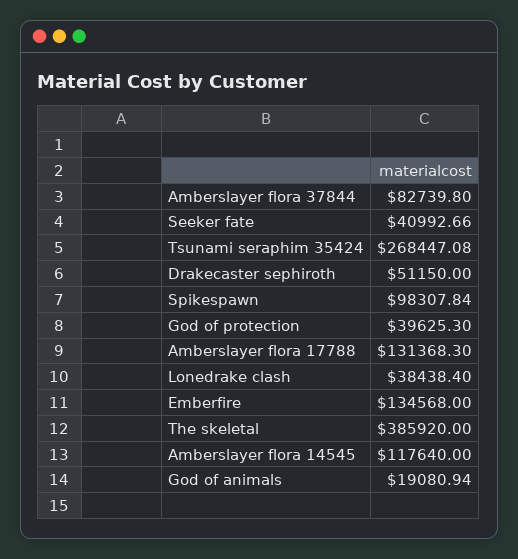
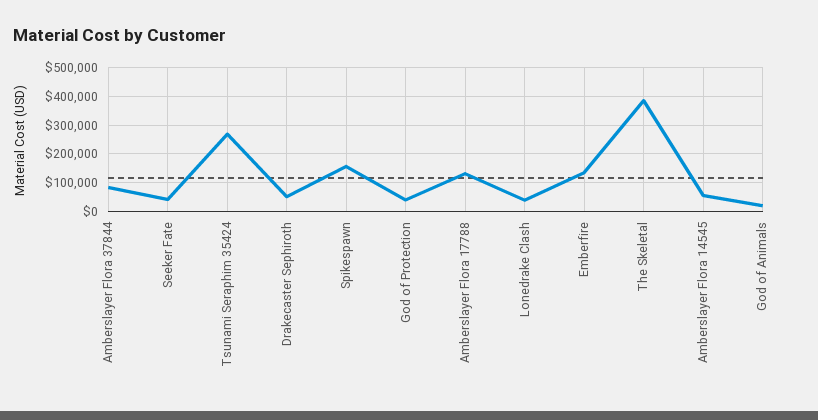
Spikespawn: 98307.84 -> 150000
Amberslayer flora 14545: 117640 -> 50000

